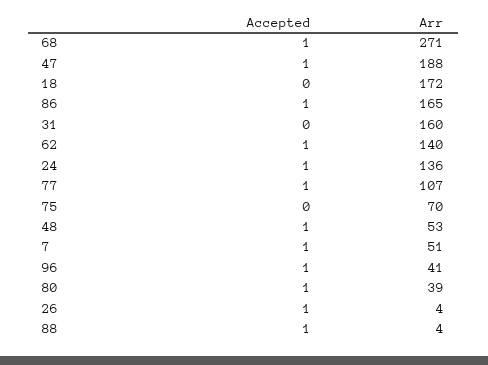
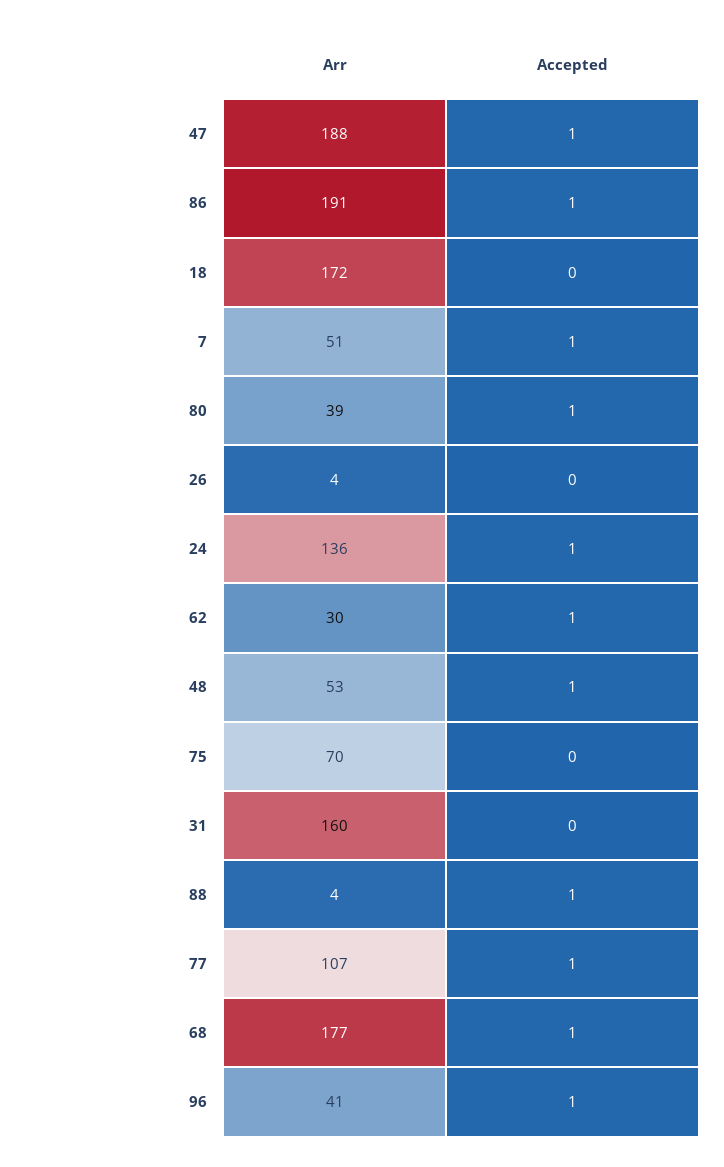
Arr, 68: 271 -> 177
Arr, 86: 165 -> 191
Arr, 62: 140 -> 30
Accepted, 26: 1 -> 0

